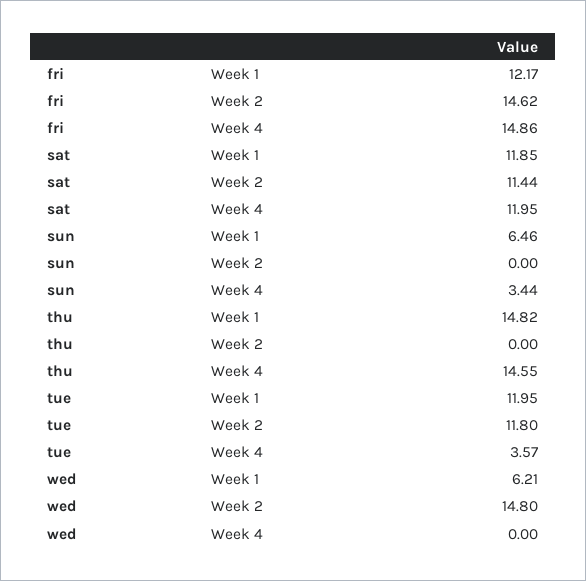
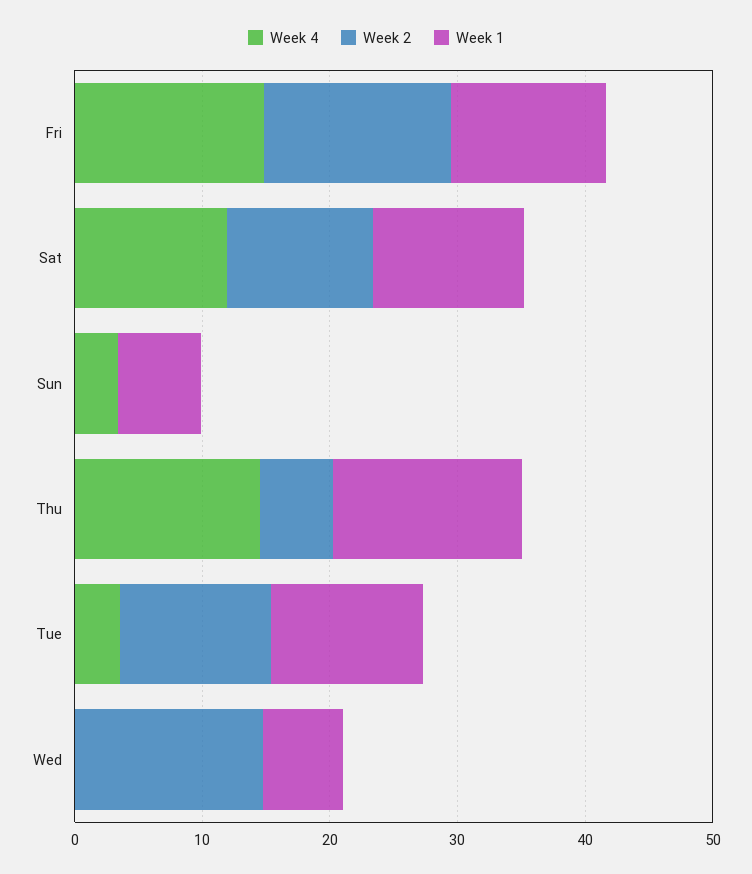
Week 2, thu: 0 -> 6

